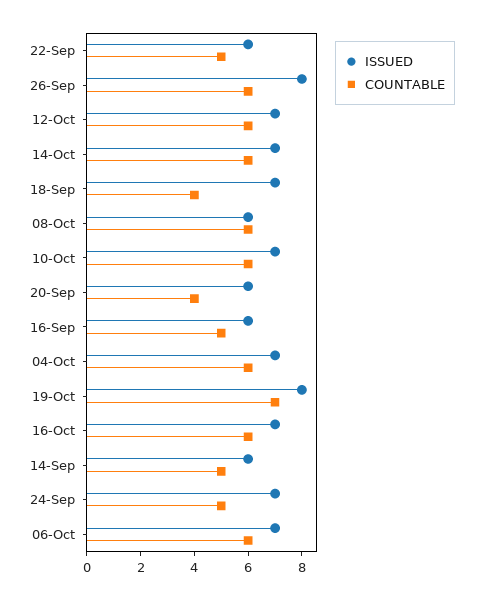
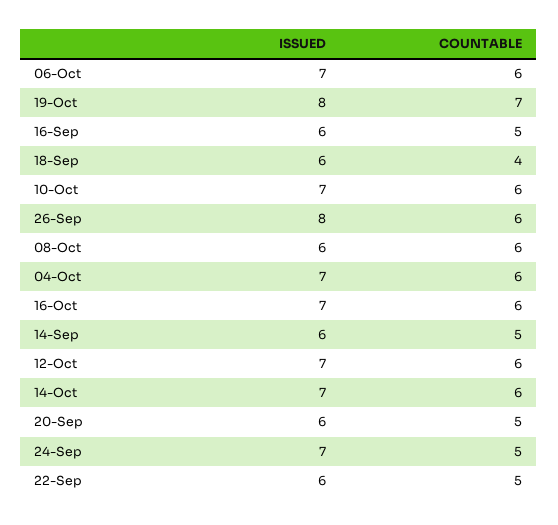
ISSUED, 18-Sep: 7 -> 6
COUNTABLE, 20-Sep: 4 -> 5

